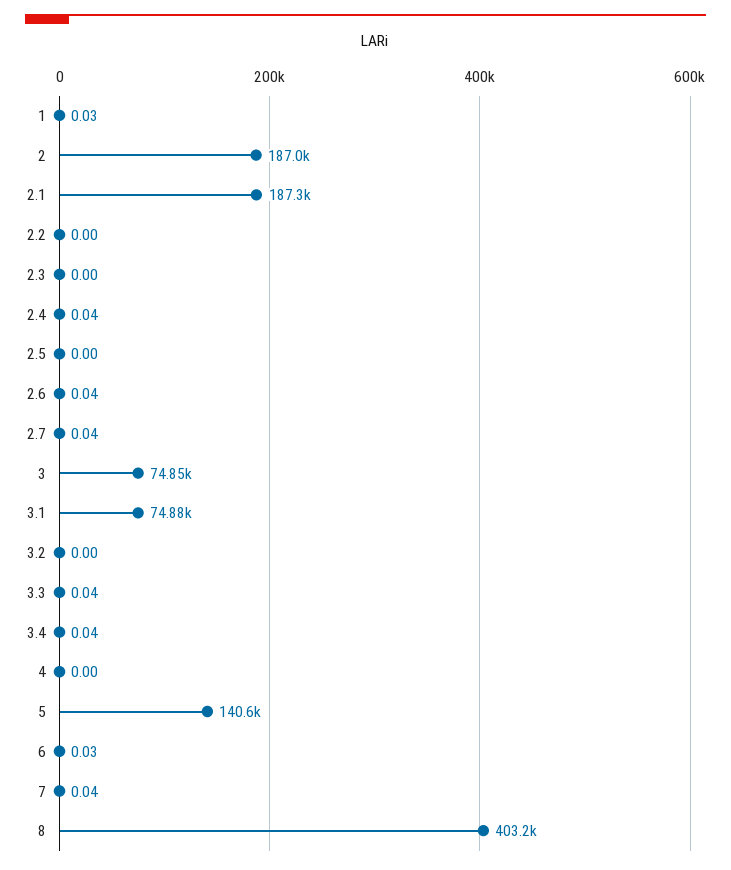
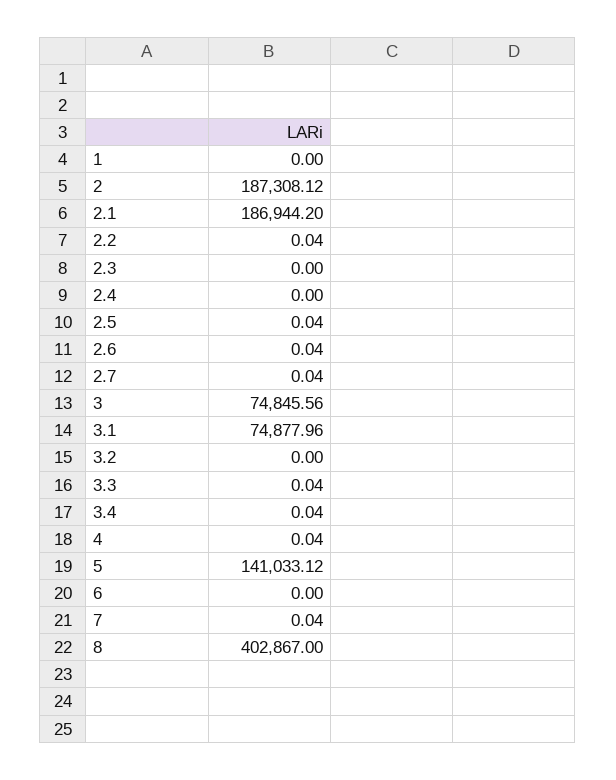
1: 0.03 -> 0
2: 187000 -> 187308.12
2.1: 187300 -> 186944.2
2.2: 0 -> 0.04
2.4: 0.04 -> 0
2.5: 0 -> 0.04
4: 0 -> 0.04
5: 140600 -> 141033.12
6: 0.03 -> 0
8: 403200 -> 402867

